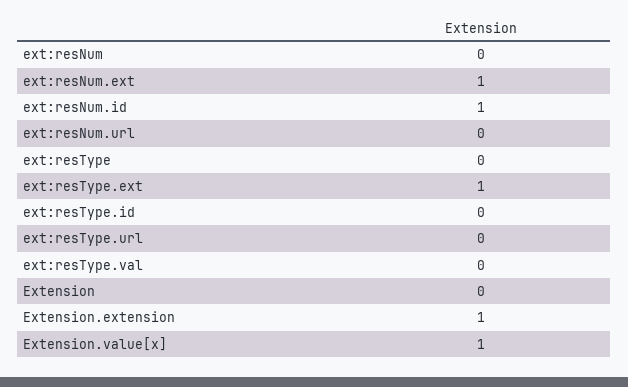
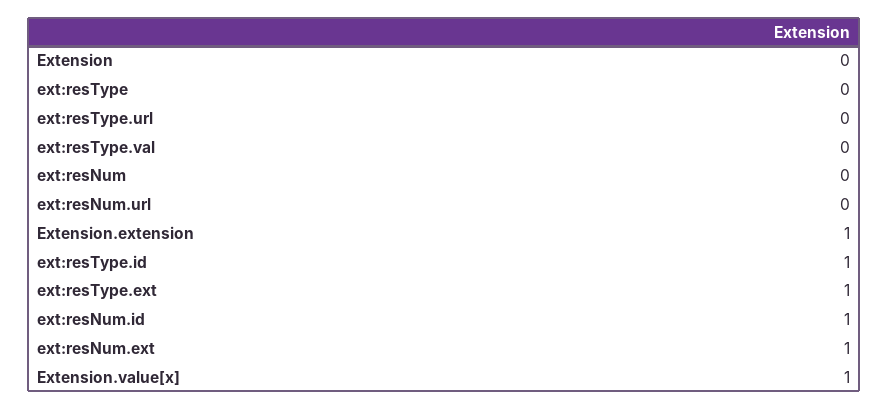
ext:resType.id: 0 -> 1

